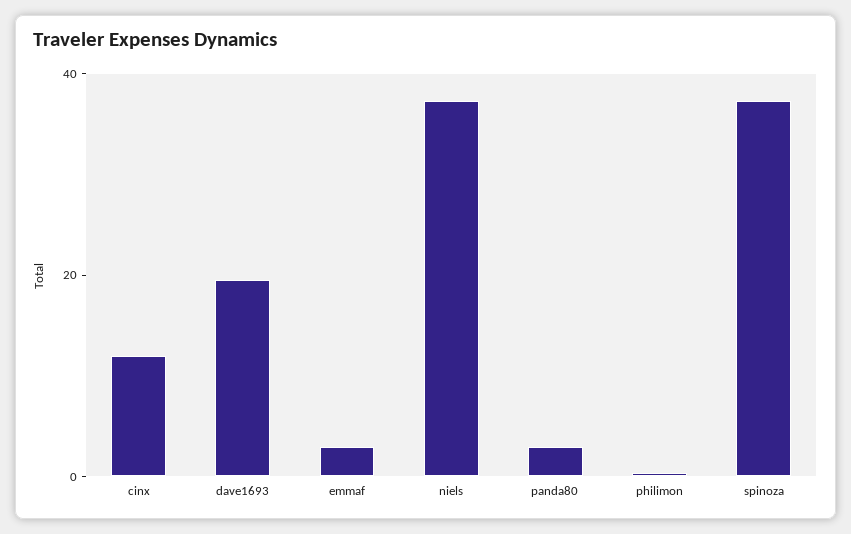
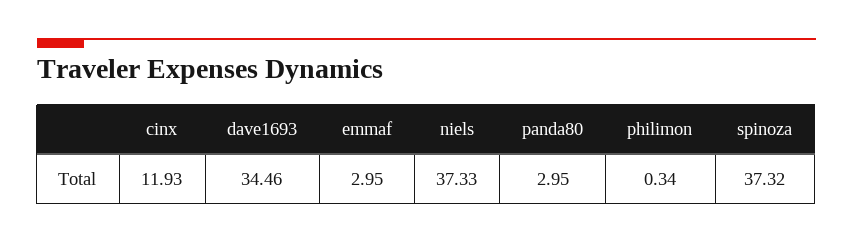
dave1693: 20 -> 34.46

